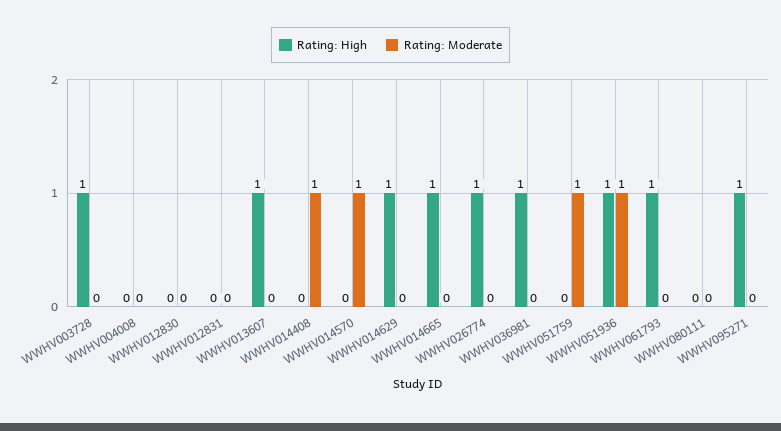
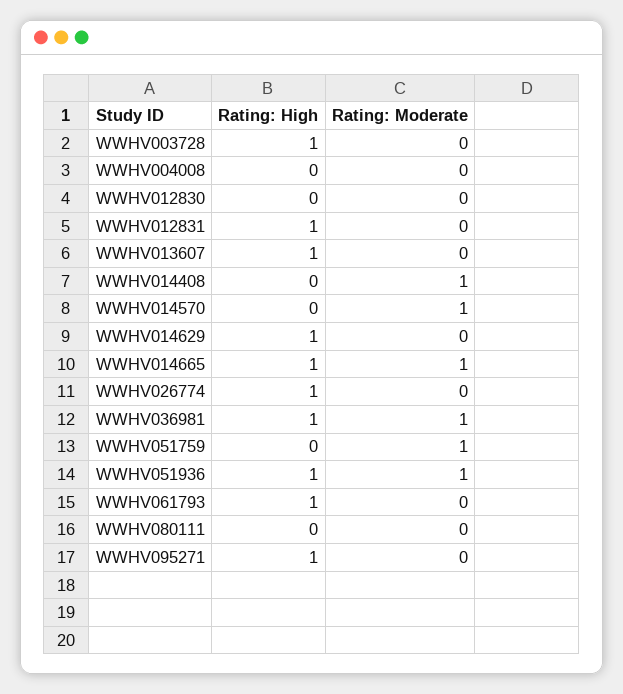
Rating: High, WWHV012831: 0 -> 1
Rating: Moderate, WWHV014665: 0 -> 1
Rating: Moderate, WWHV036981: 0 -> 1

